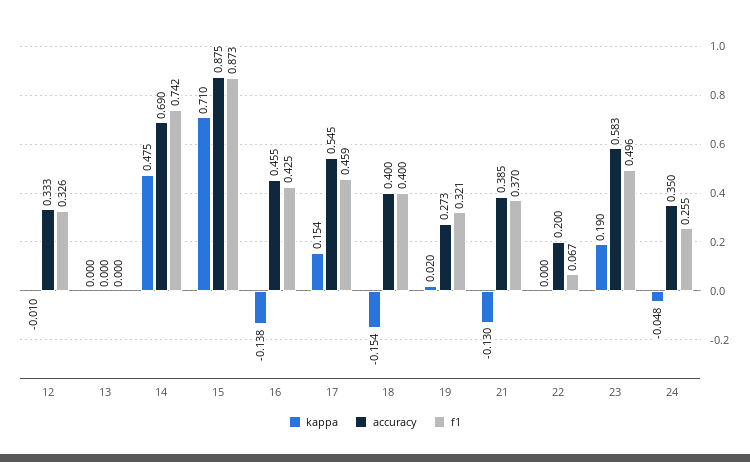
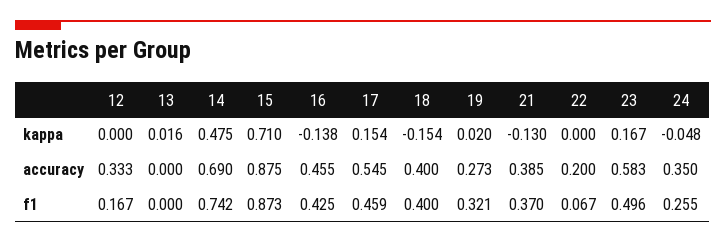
kappa, 12: -0.01 -> 0
f1, 12: 0.326 -> 0.167
kappa, 13: 0 -> 0.016
kappa, 23: 0.19 -> 0.167

